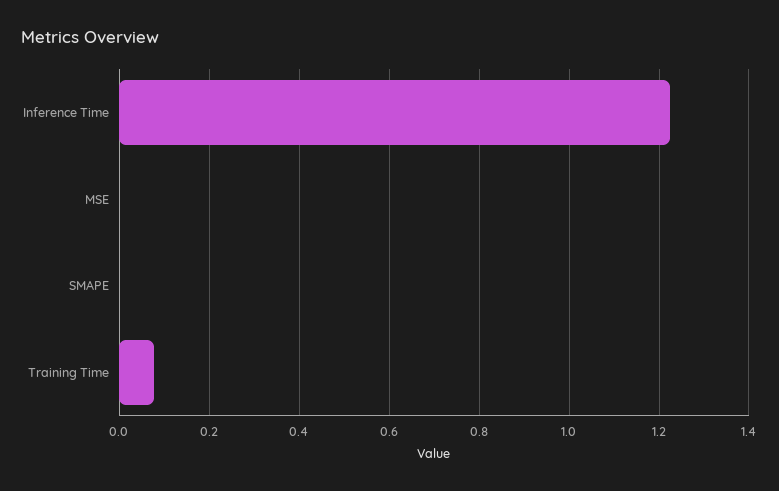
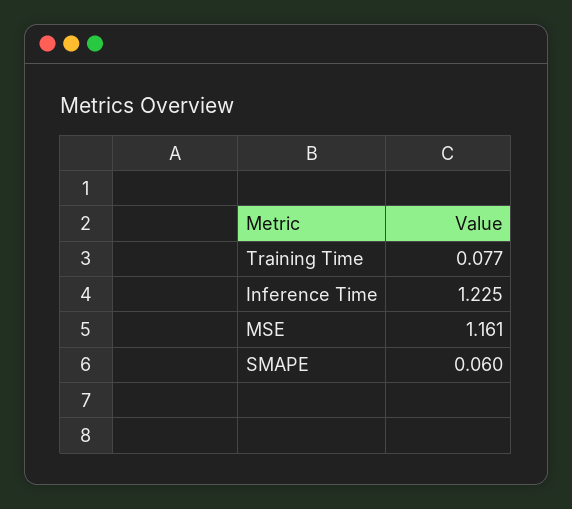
MSE: 0 -> 1.161
SMAPE: 0 -> 0.06

